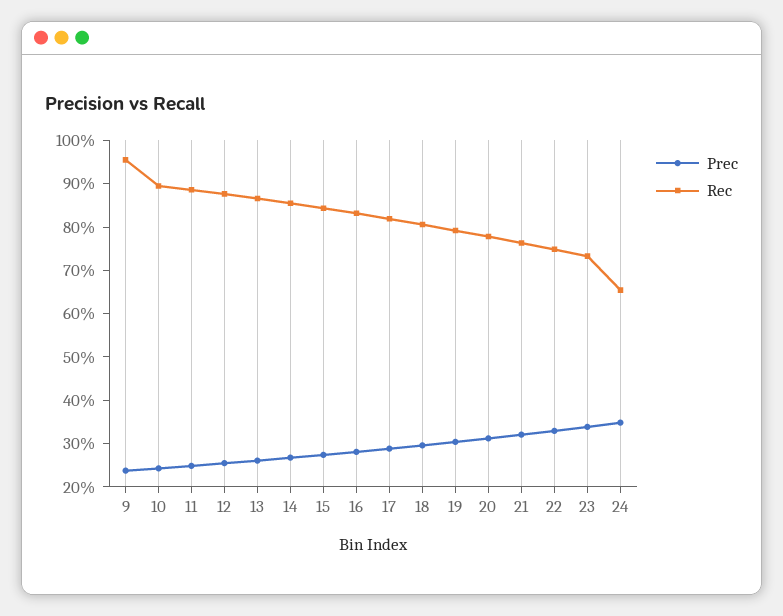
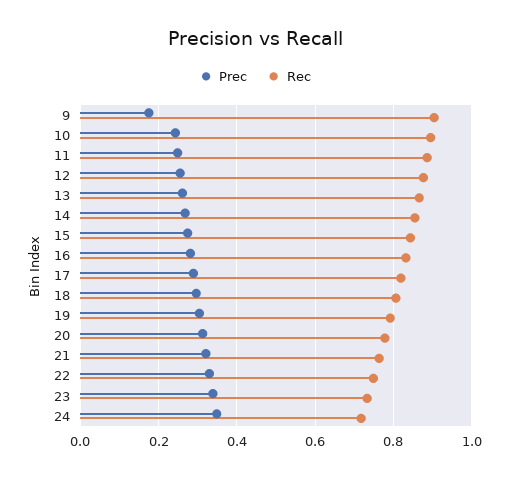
Prec, 9: 0.24 -> 0.18
Rec, 9: 0.96 -> 0.9
Rec, 24: 0.66 -> 0.72

